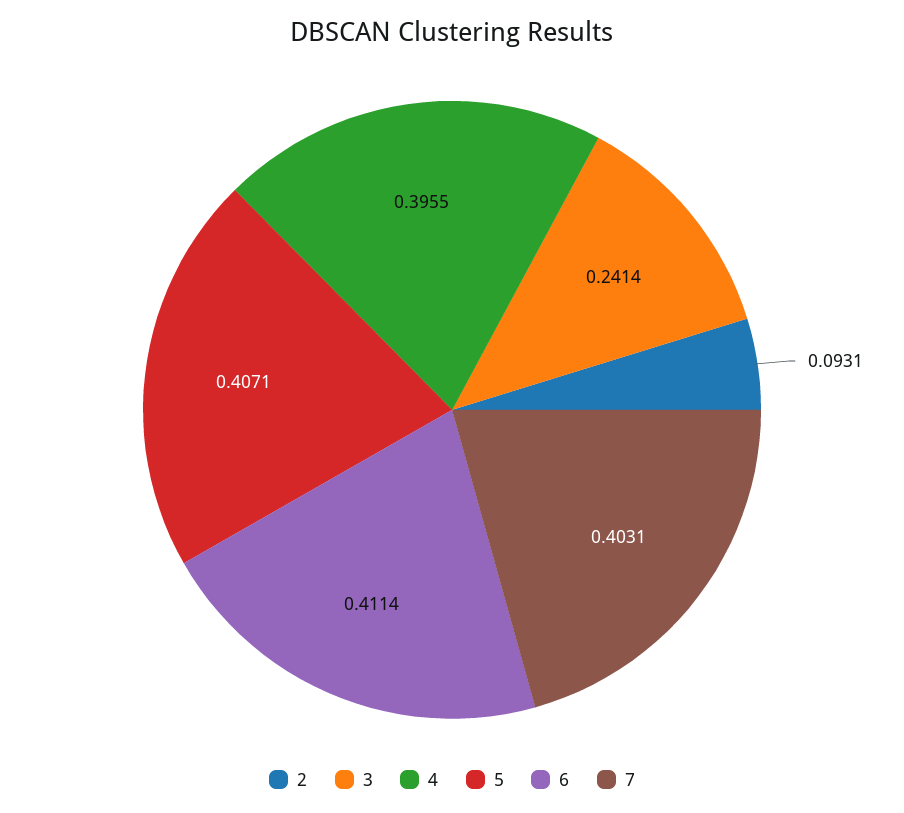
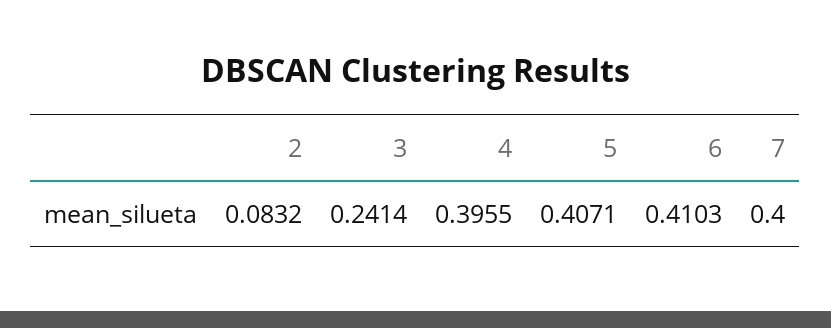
2: 0.0931 -> 0.0832
6: 0.4114 -> 0.4103
7: 0.4031 -> 0.4

